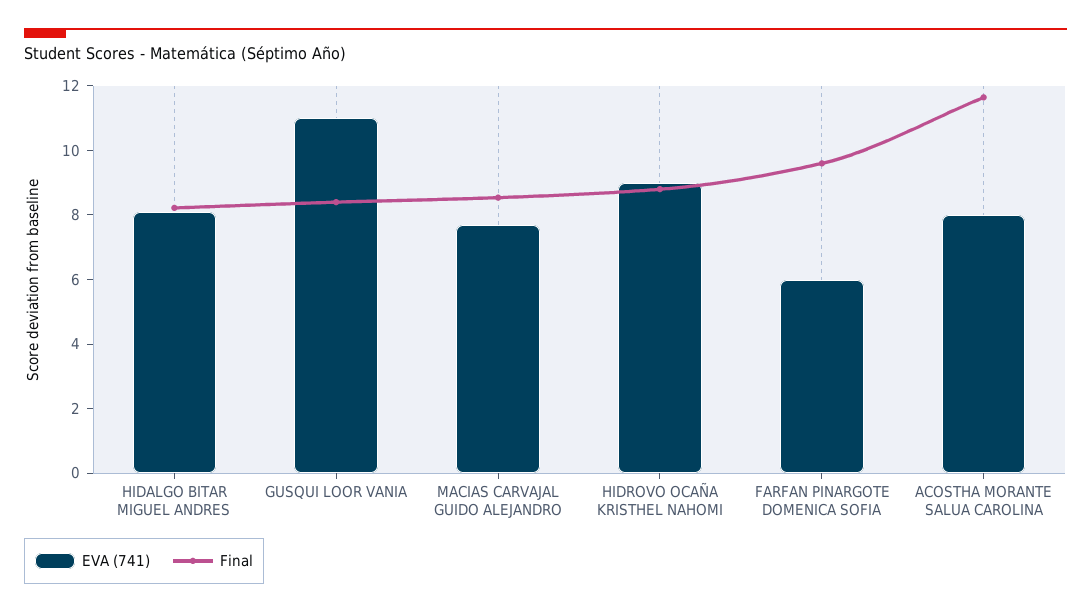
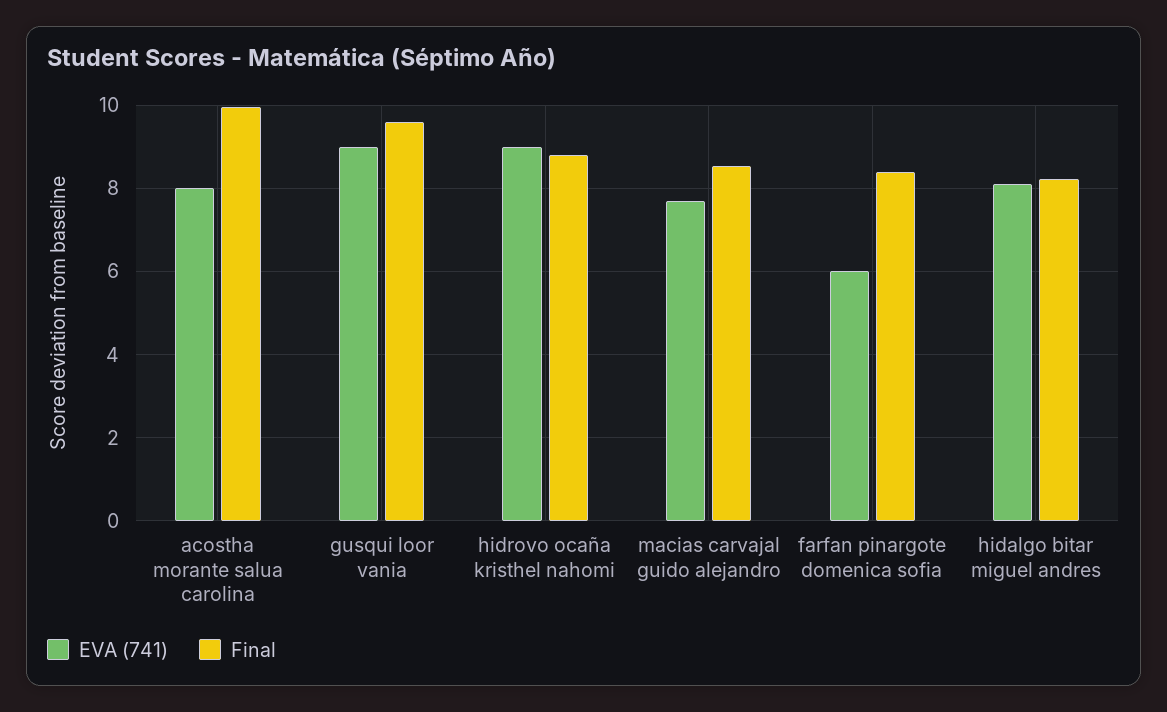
EVA (741), GUSQUI LOOR VANIA: 11 -> 9
Final, GUSQUI LOOR VANIA: 8.5 -> 9.6
Final, FARFAN PINARGOTE DOMENICA SOFIA: 9.5 -> 8.4
Final, ACOSTHA MORANTE SALUA CAROLINA: 11.5 -> 10

